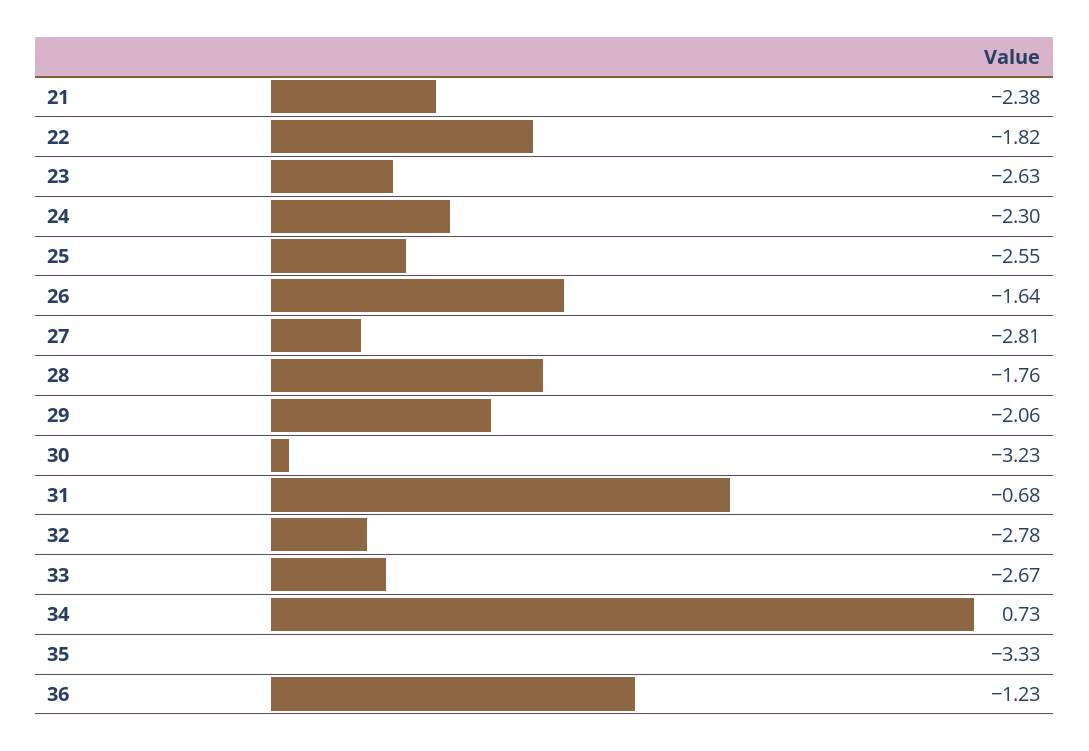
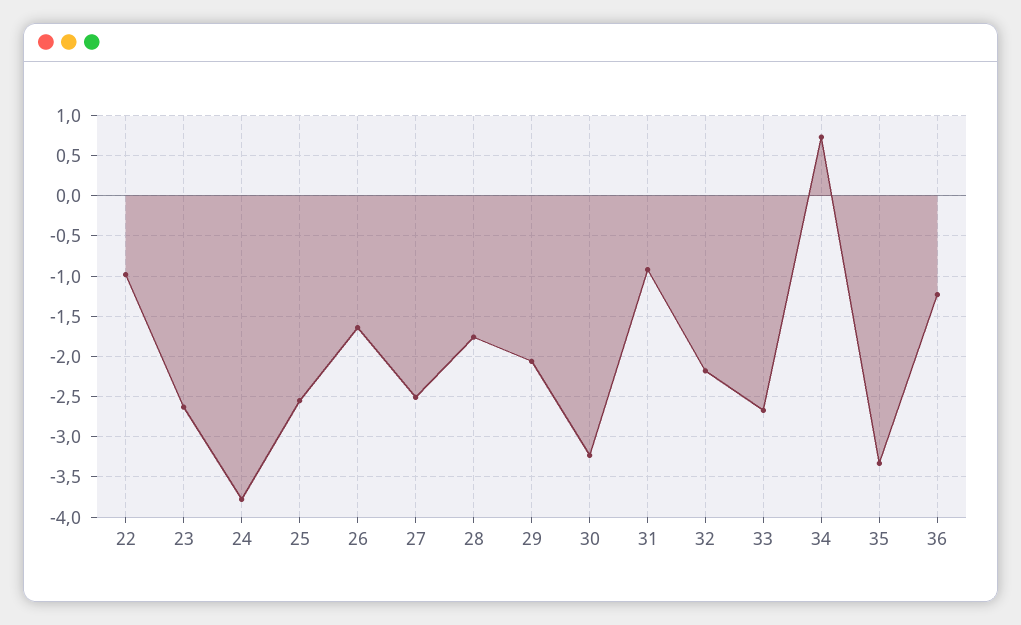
21: -2.38 -> none
22: -1.82 -> -1
24: -2.3 -> -3.8
27: -2.81 -> -2.5
31: -0.68 -> -0.9
32: -2.78 -> -2.2

